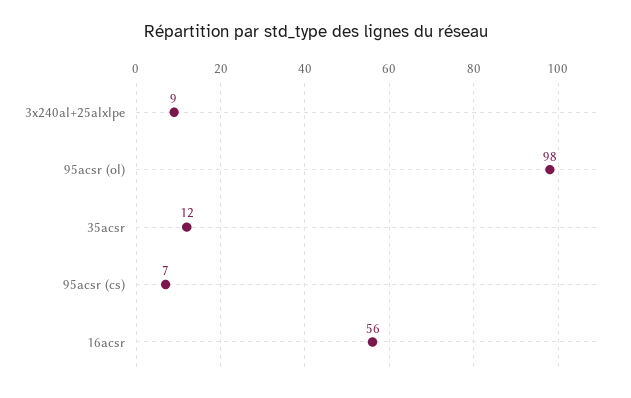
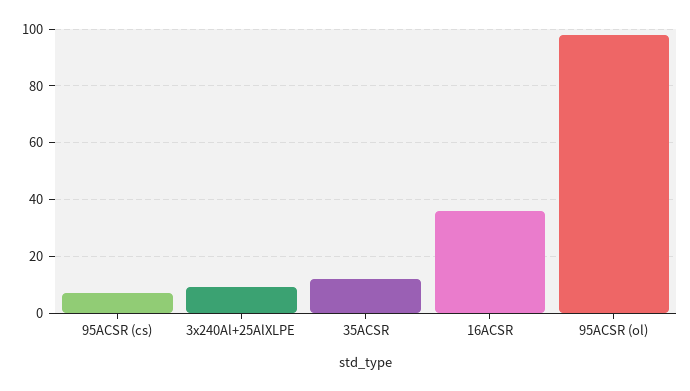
16acsr: 56 -> 35

